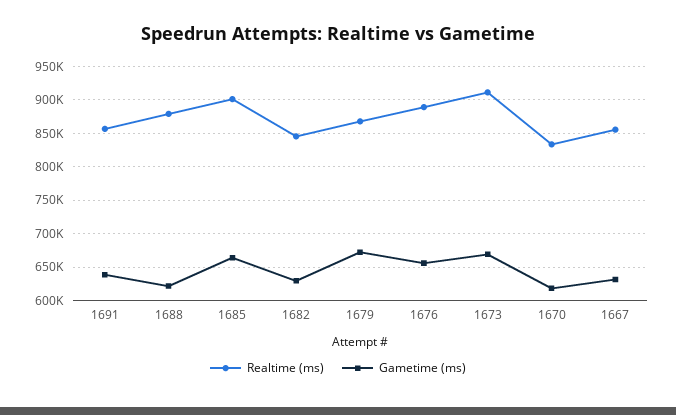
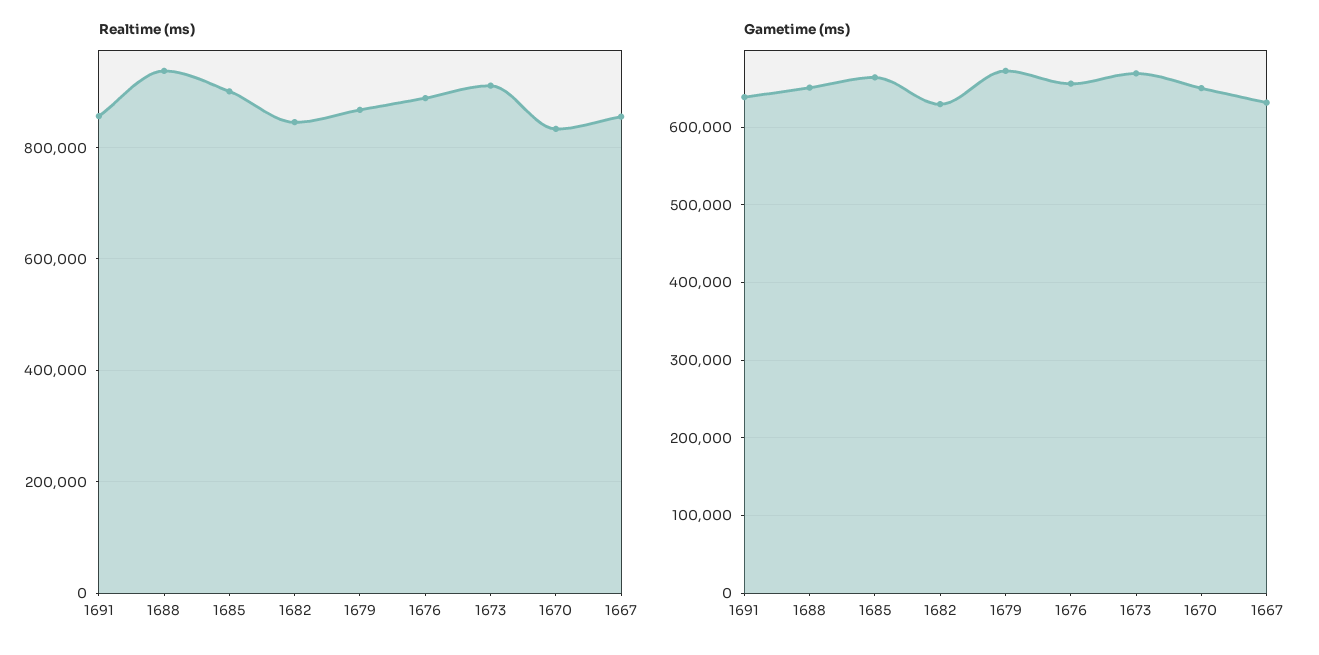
Realtime (ms), 1688: 880000 -> 940000
Gametime (ms), 1688: 620000 -> 650000
Gametime (ms), 1670: 620000 -> 650000

